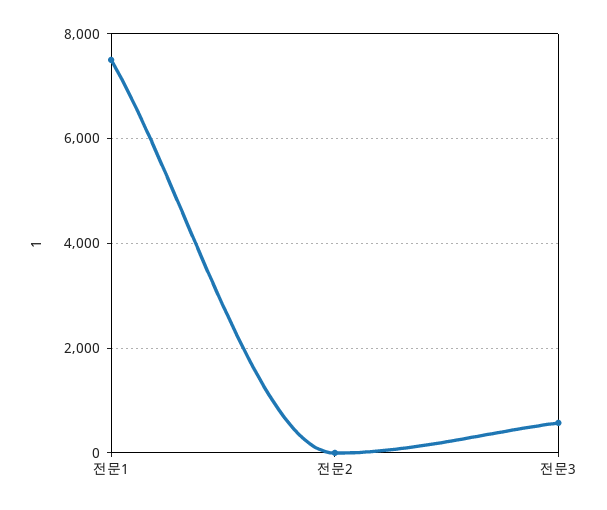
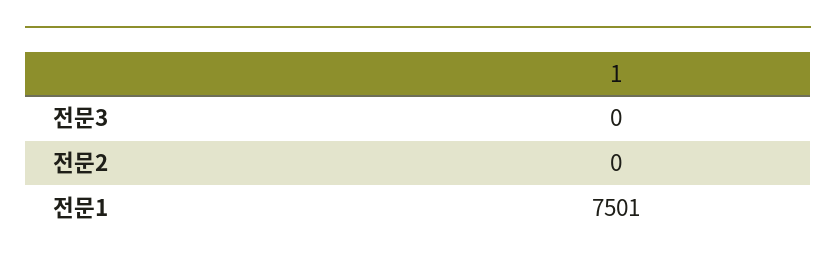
전문3: 600 -> 0

